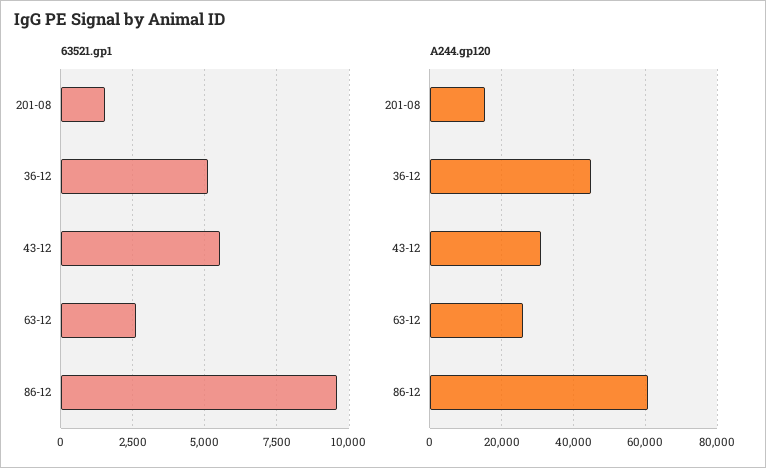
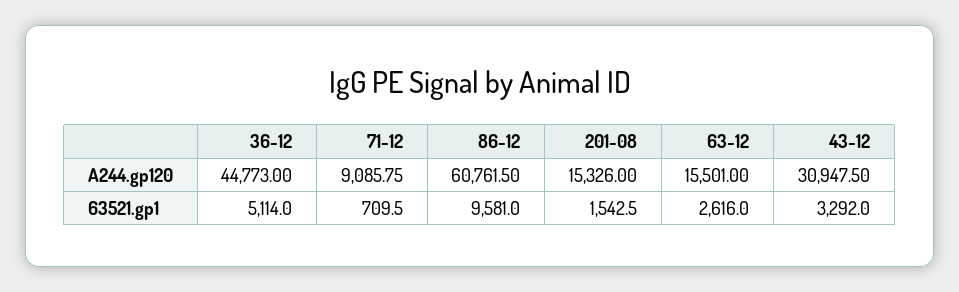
63521.gp1, 43-12: 5500 -> 3292
A244.gp120, 63-12: 26000 -> 15501
A244.gp120, 71-12: none -> 9085.75
63521.gp1, 71-12: none -> 709.5

